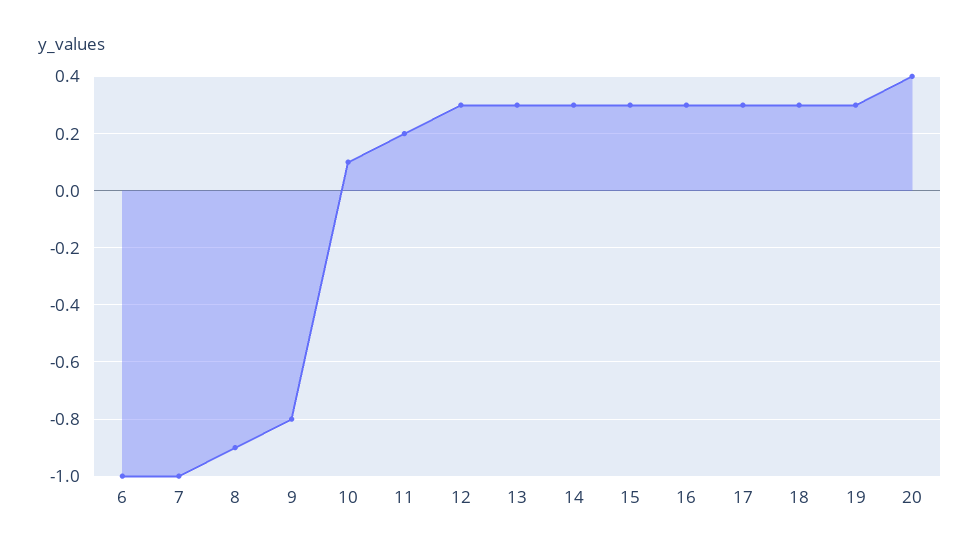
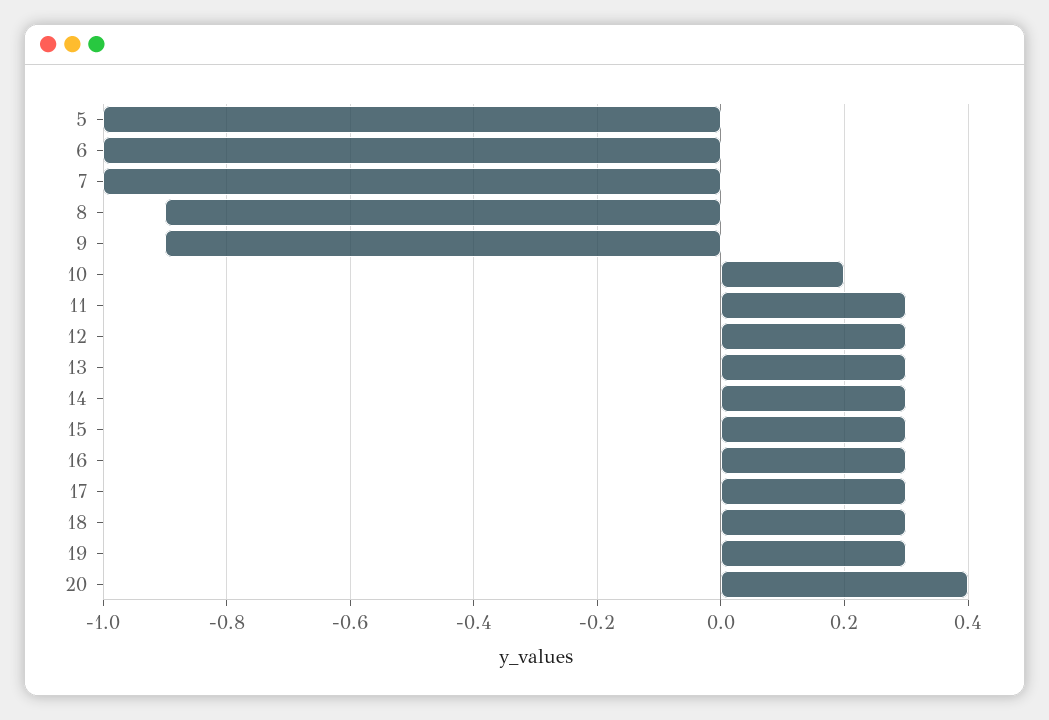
9: -0.8 -> -0.9
10: 0.1 -> 0.2
11: 0.2 -> 0.3
5: none -> -1

